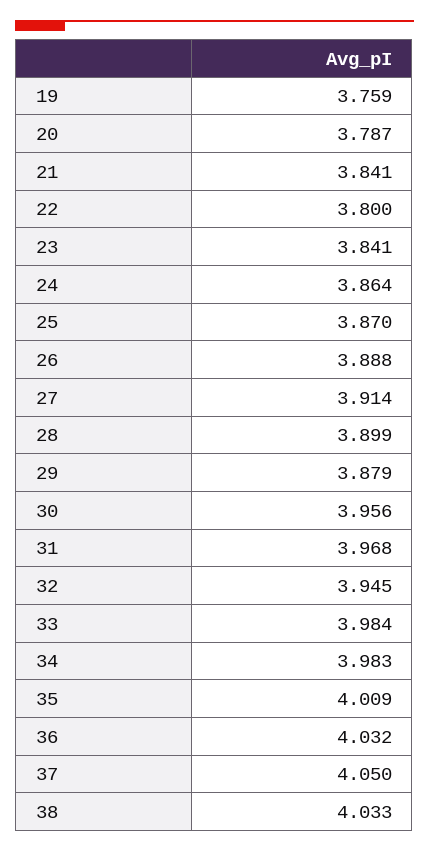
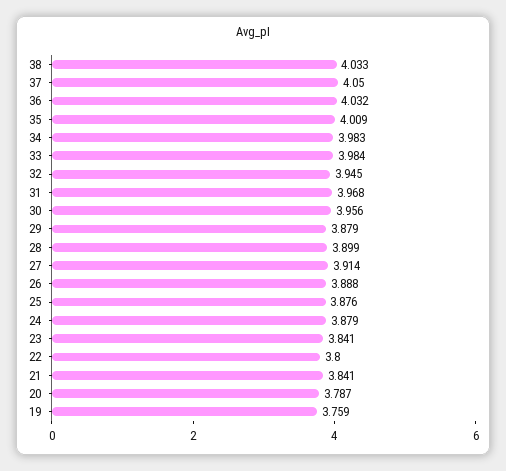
24: 3.864 -> 3.879
25: 3.87 -> 3.876

